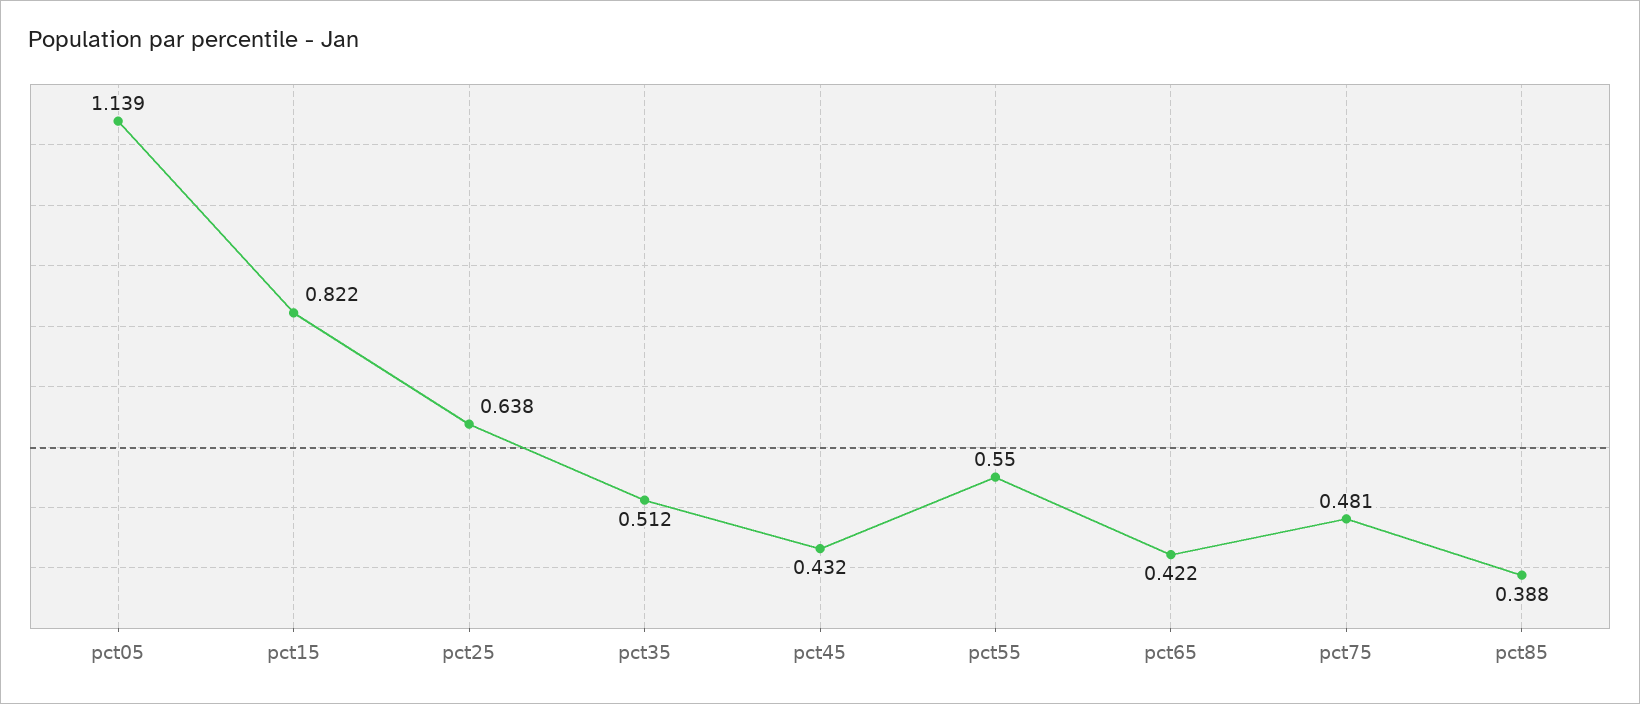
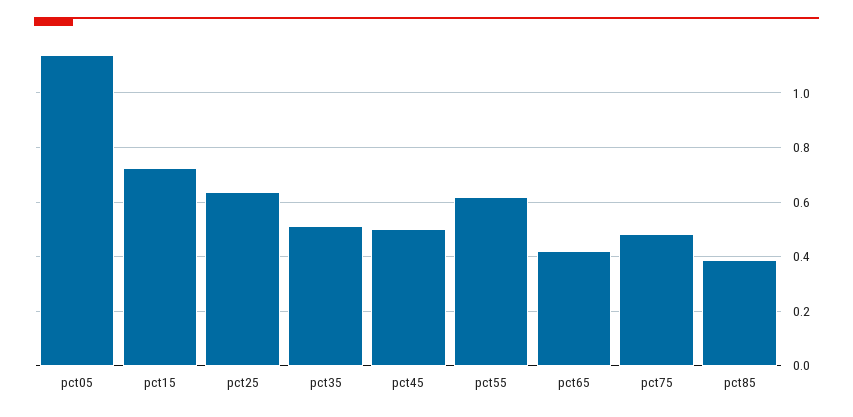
pct15: 0.822 -> 0.725
pct45: 0.432 -> 0.5
pct55: 0.55 -> 0.625

